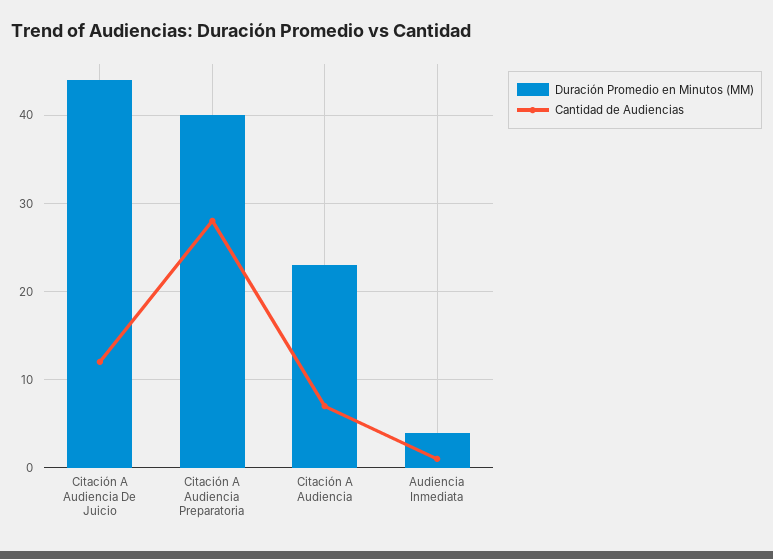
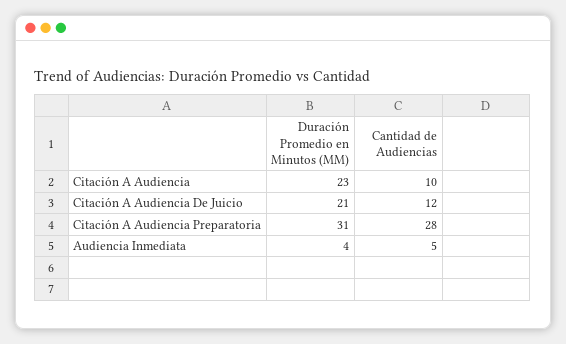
Duración Promedio en Minutos (MM), Citación A Audiencia De Juicio: 44 -> 21
Duración Promedio en Minutos (MM), Citación A Audiencia Preparatoria: 40 -> 31
Cantidad de Audiencias, Citación A Audiencia: 7 -> 10
Cantidad de Audiencias, Audiencia Inmediata: 1 -> 5

